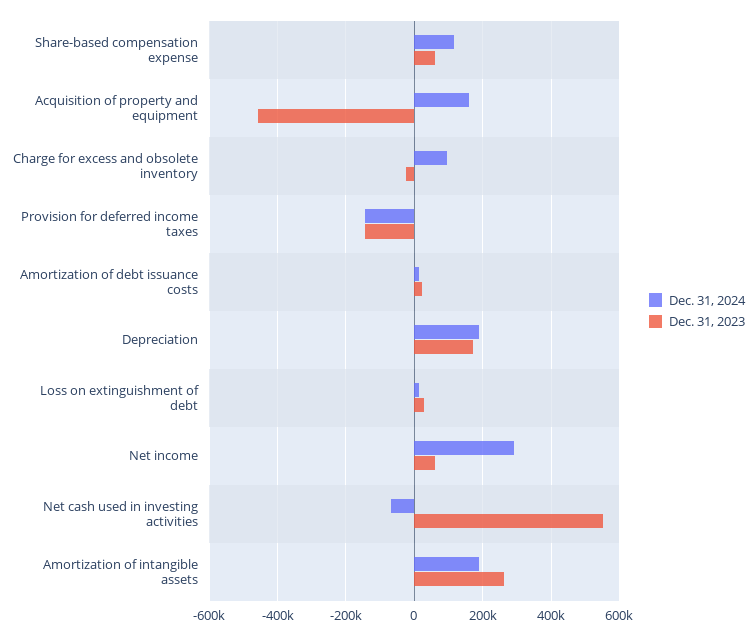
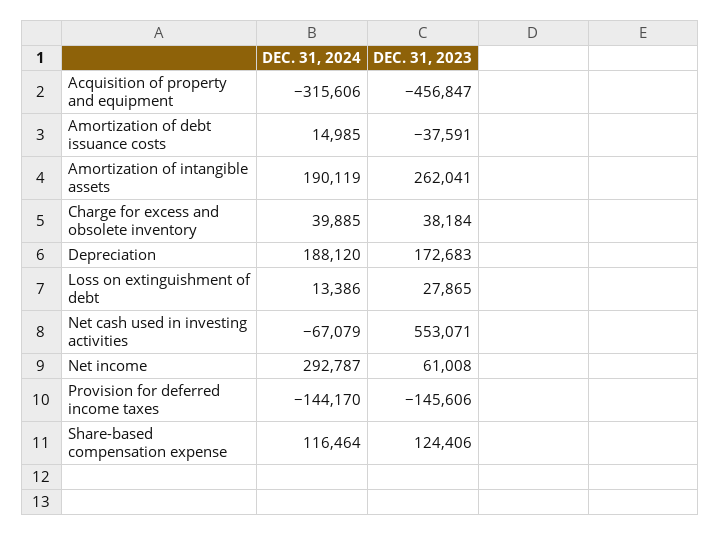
Dec. 31, 2023, Share-based compensation expense: 60000 -> 124406
Dec. 31, 2024, Acquisition of property and equipment: 160000 -> -315606
Dec. 31, 2024, Charge for excess and obsolete inventory: 100000 -> 39885
Dec. 31, 2023, Charge for excess and obsolete inventory: -20000 -> 38184
Dec. 31, 2023, Amortization of debt issuance costs: 20000 -> -37591

